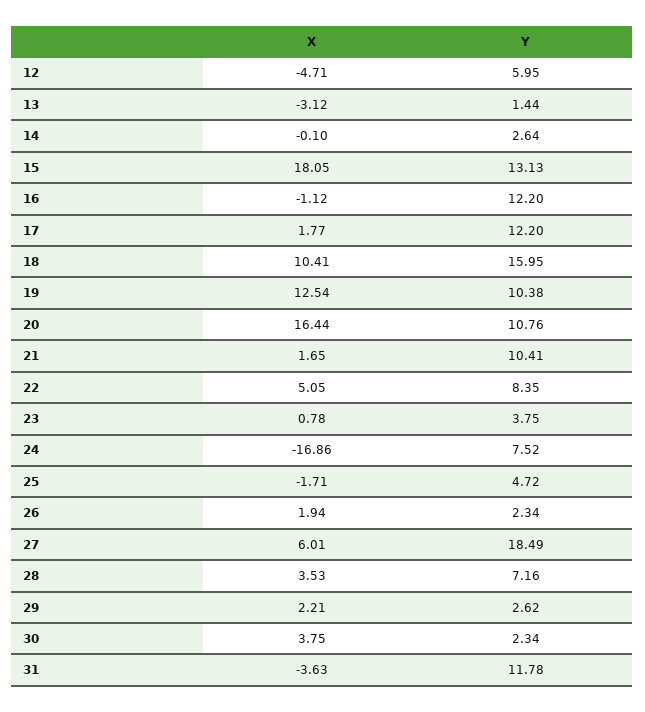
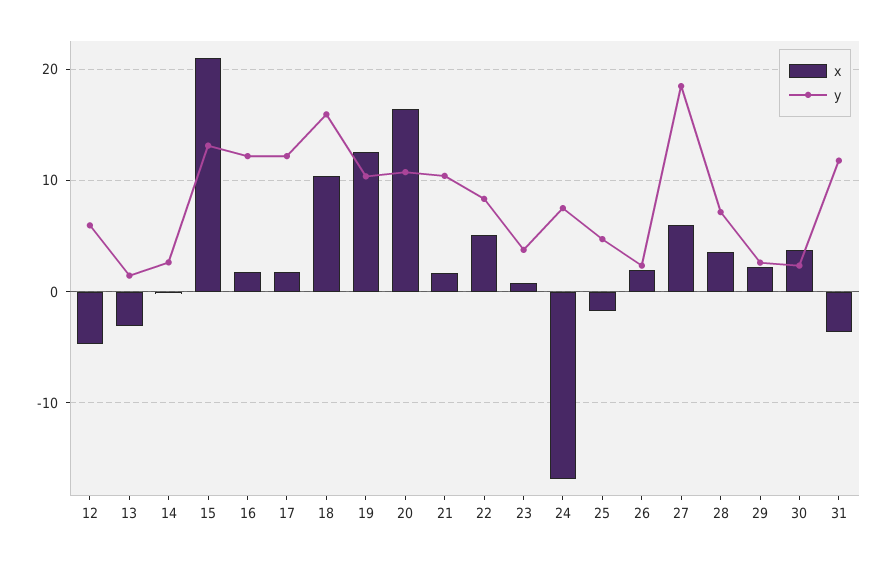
X, 15: 18.05 -> 21
X, 16: -1.12 -> 2

